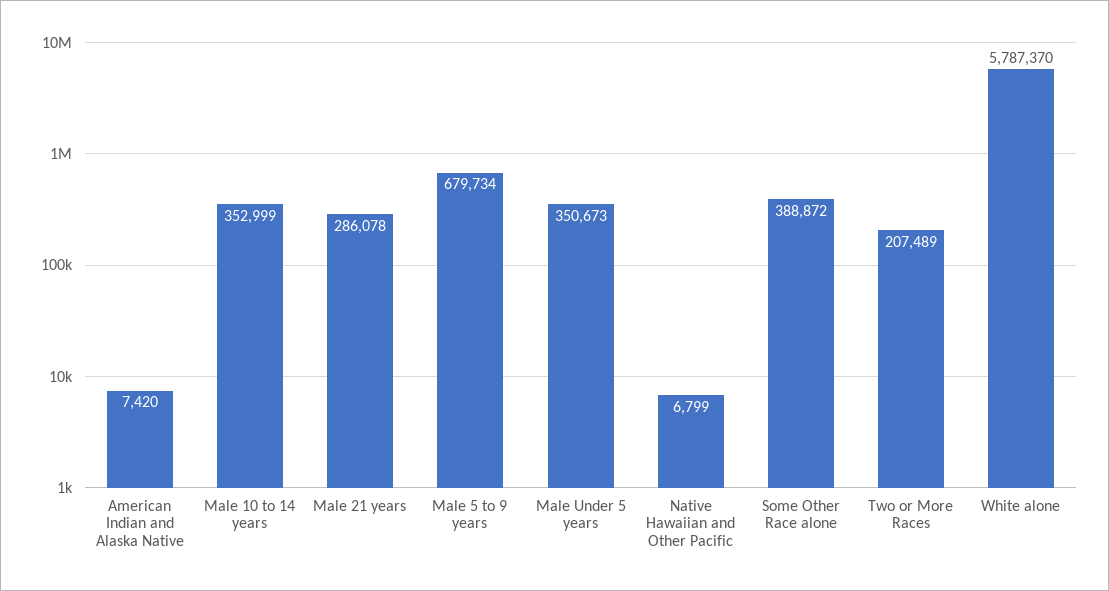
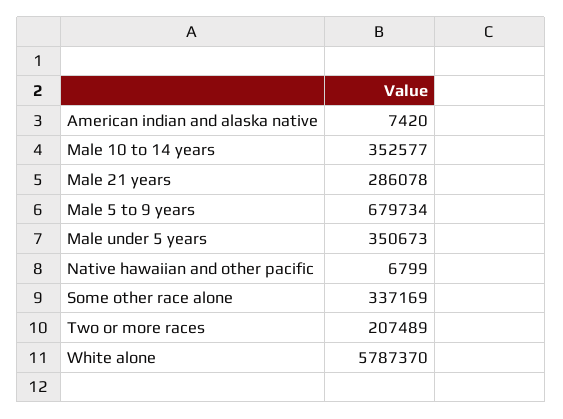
Male 10 to 14 years: 352999 -> 352577
Some Other Race alone: 388872 -> 337169

